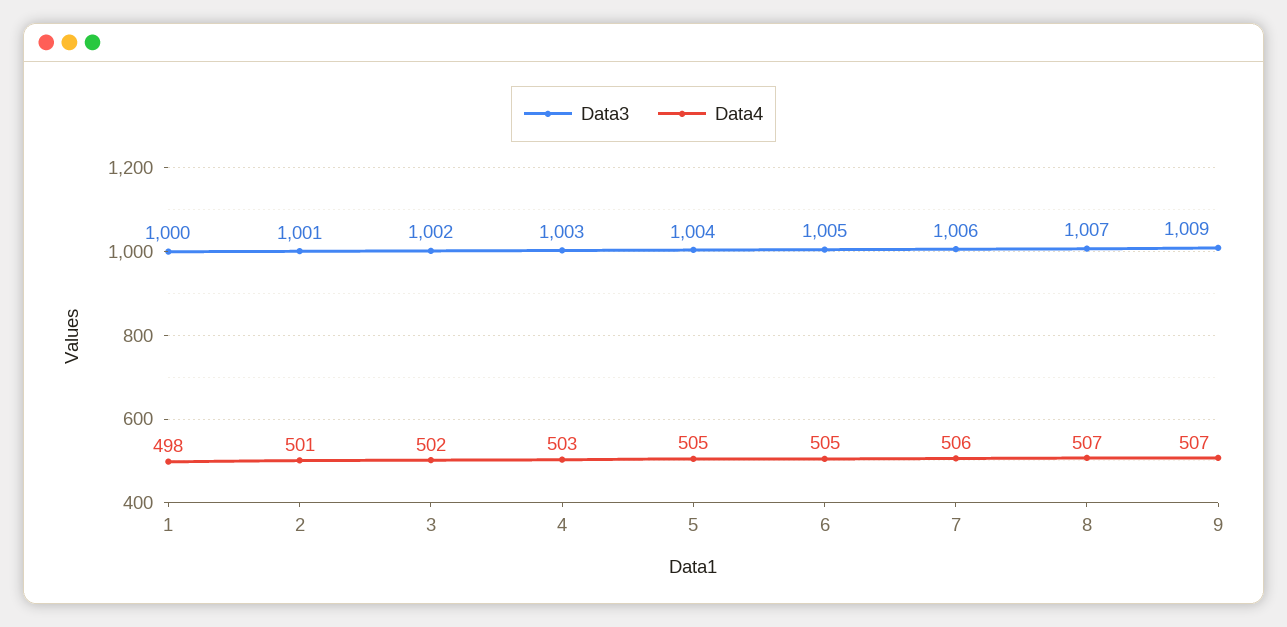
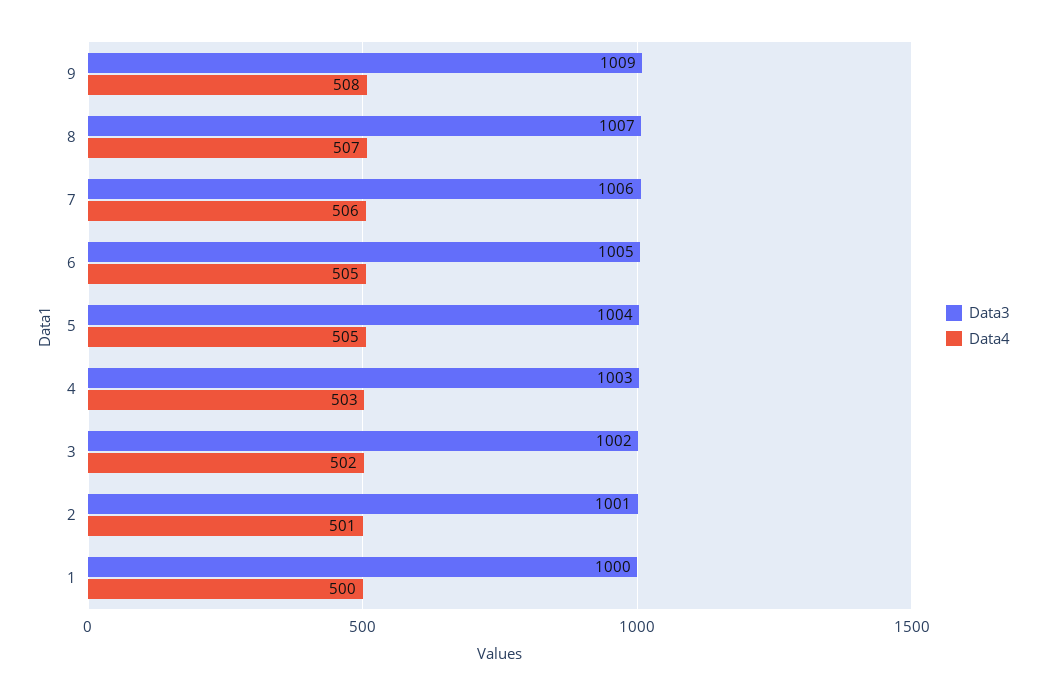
Data4, 1: 498 -> 500
Data4, 9: 507 -> 508

